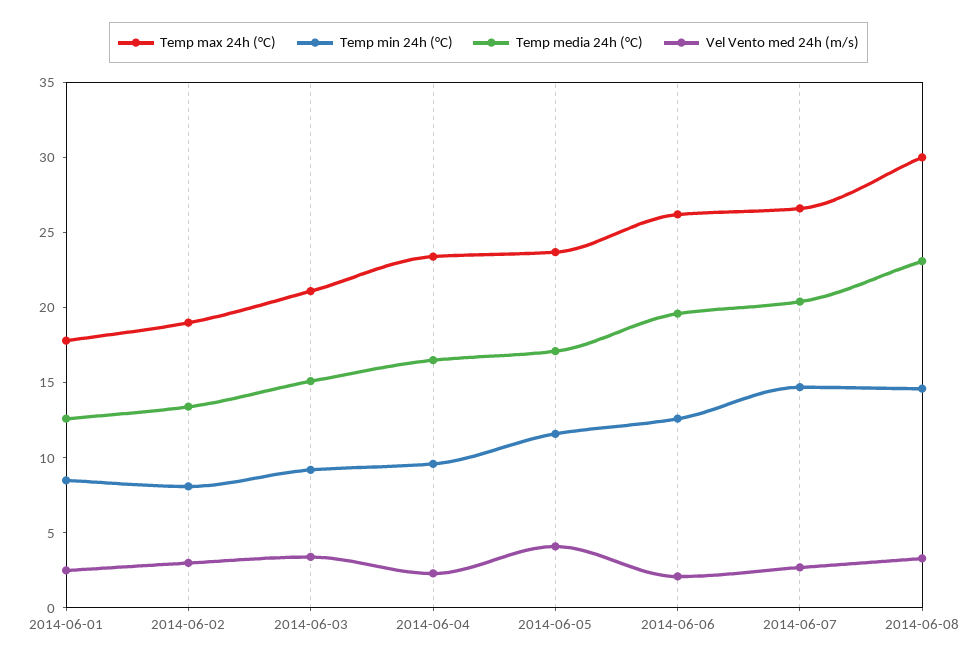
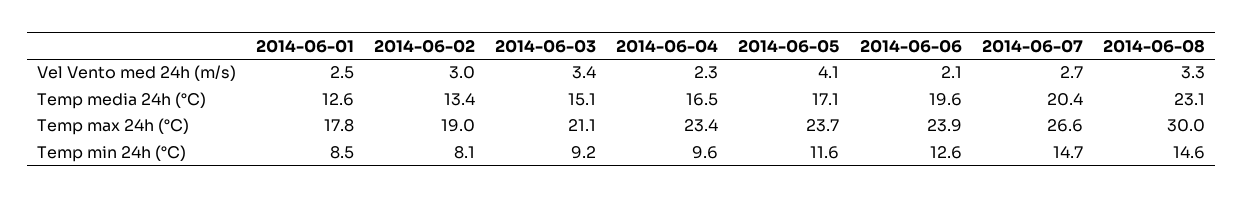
Temp max 24h (°C), 2014-06-06: 26 -> 23.9

